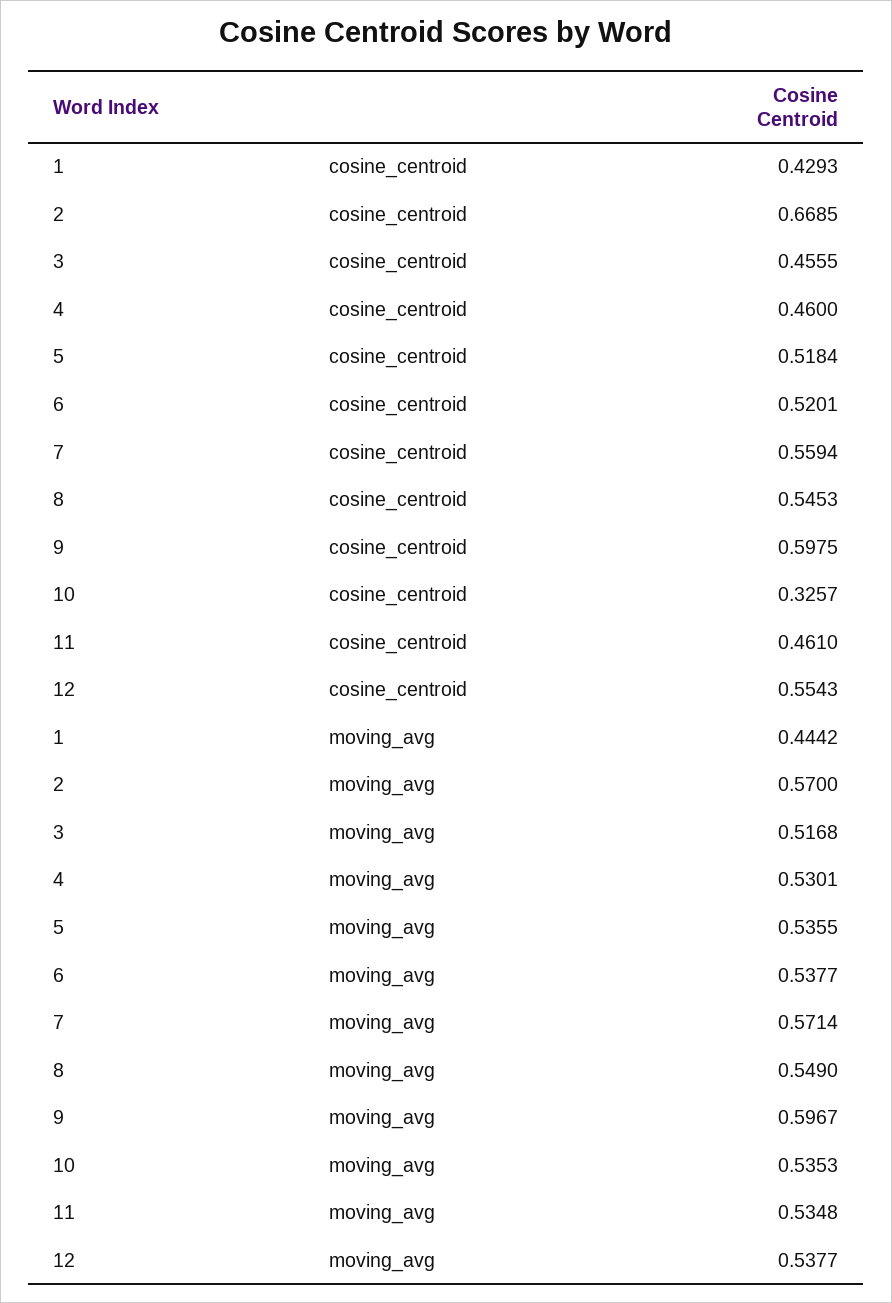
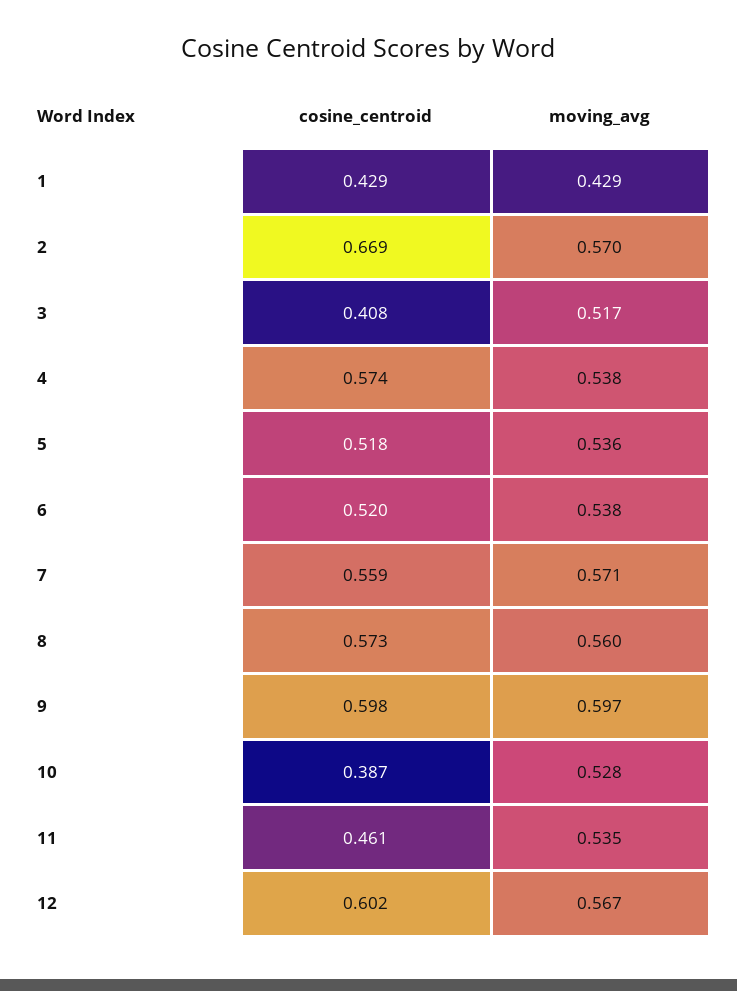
3, cosine_centroid: 0.4555 -> 0.408
4, cosine_centroid: 0.46 -> 0.574
8, cosine_centroid: 0.5453 -> 0.573
10, cosine_centroid: 0.3257 -> 0.387
12, cosine_centroid: 0.5543 -> 0.602
1, moving_avg: 0.4442 -> 0.429
4, moving_avg: 0.5301 -> 0.538
8, moving_avg: 0.549 -> 0.56
10, moving_avg: 0.5353 -> 0.528
12, moving_avg: 0.5377 -> 0.567

